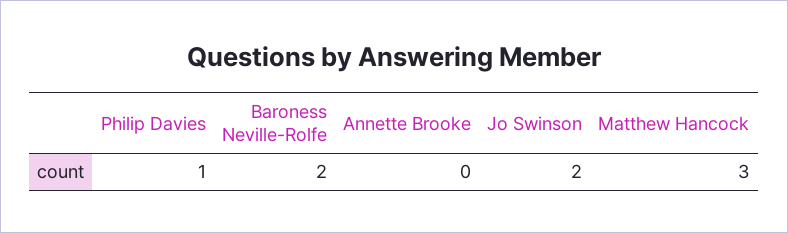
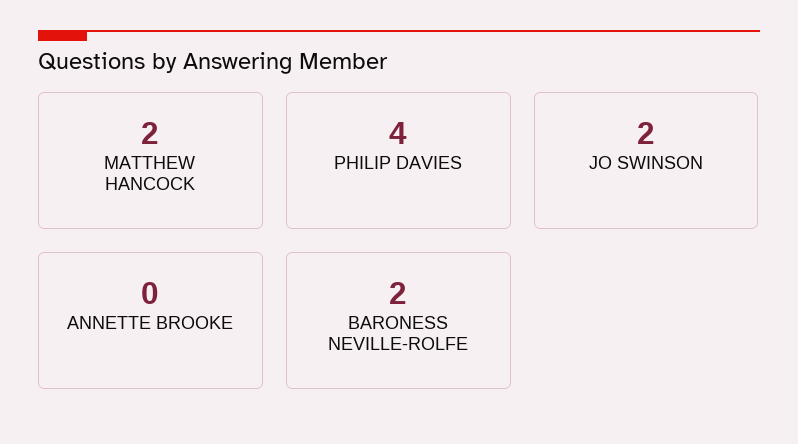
Philip Davies: 1 -> 4
Matthew Hancock: 3 -> 2

